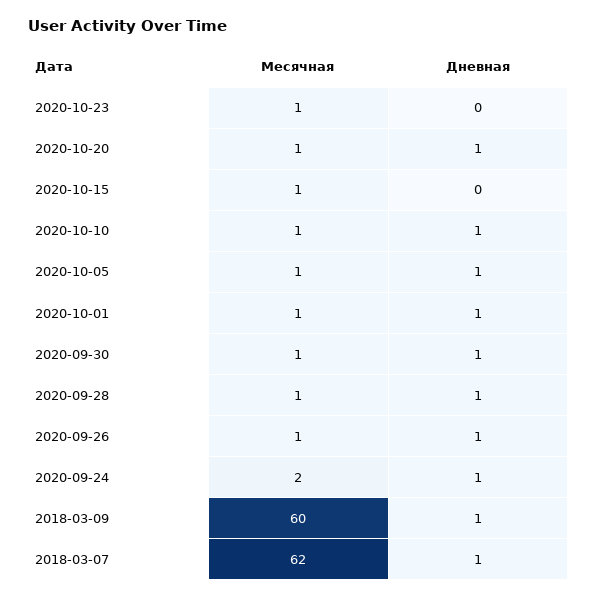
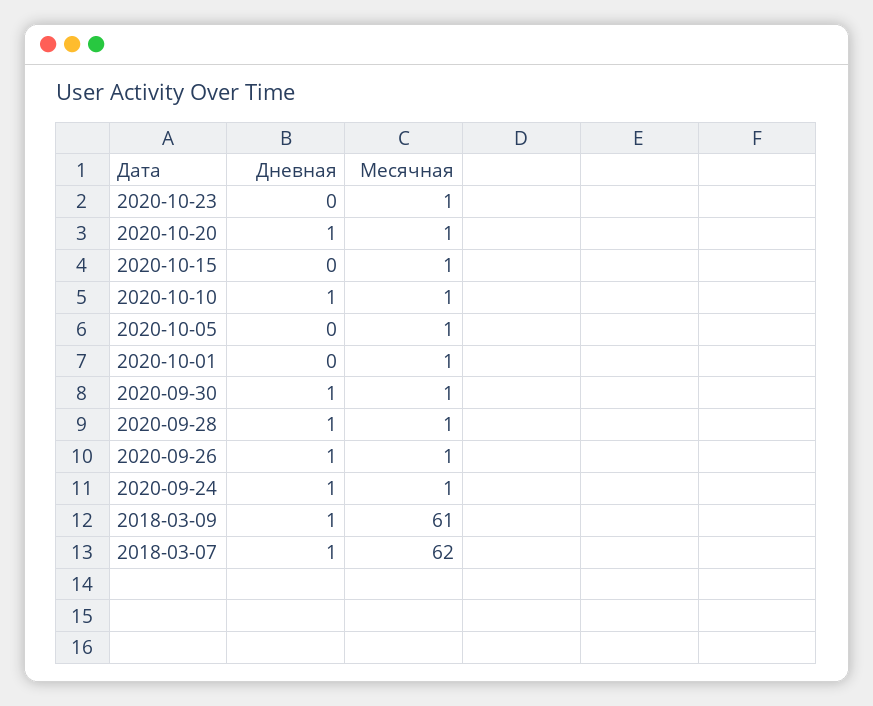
Дневная, 2020-10-05: 1 -> 0
Дневная, 2020-10-01: 1 -> 0
Месячная, 2020-09-24: 2 -> 1
Месячная, 2018-03-09: 60 -> 61

